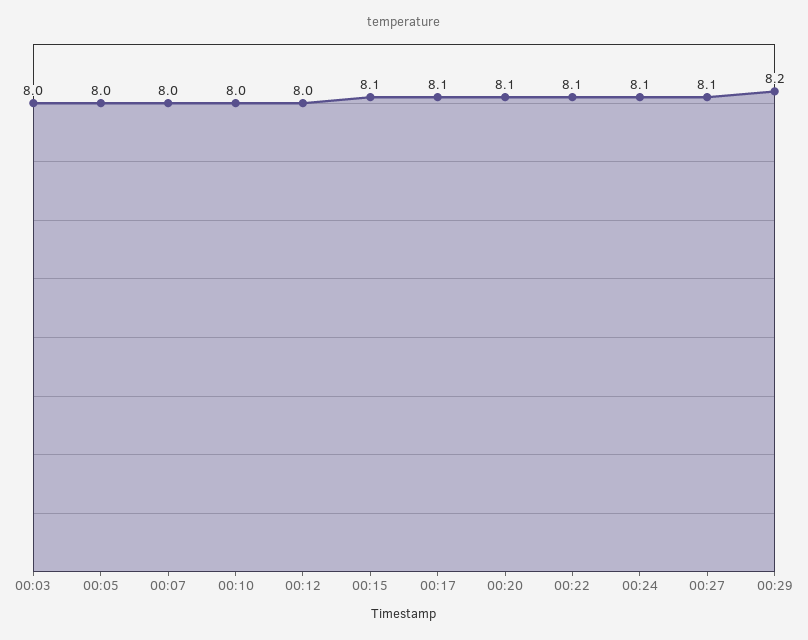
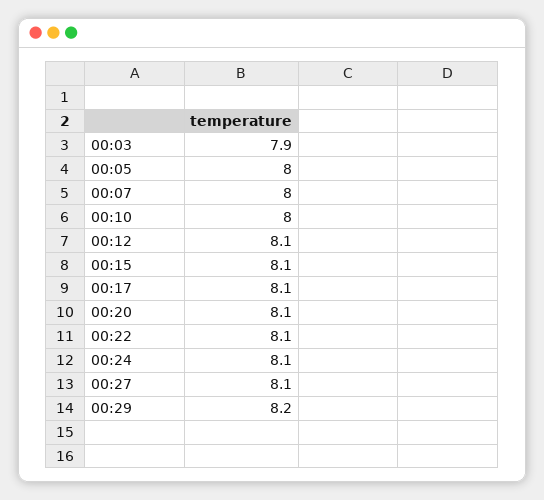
00:03: 8 -> 7.9
00:12: 8 -> 8.1

